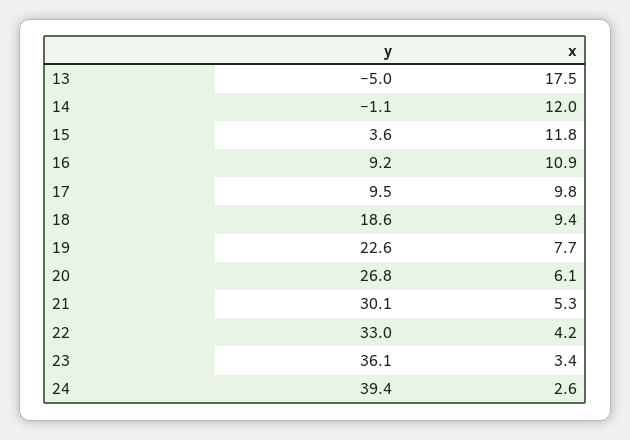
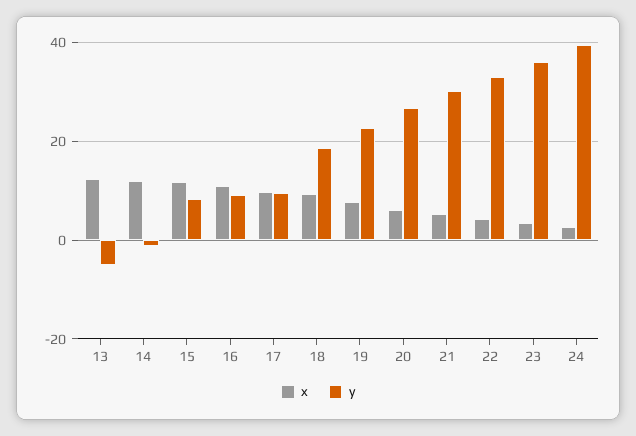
x, 13: 17.5 -> 12
y, 15: 3.6 -> 8

